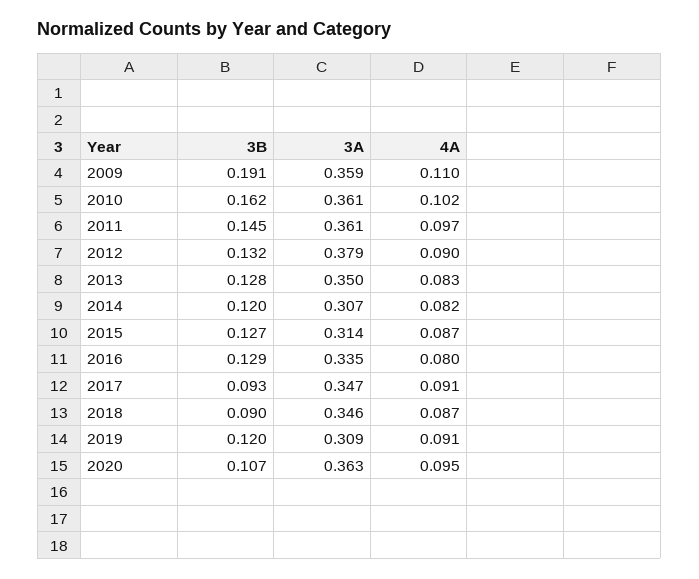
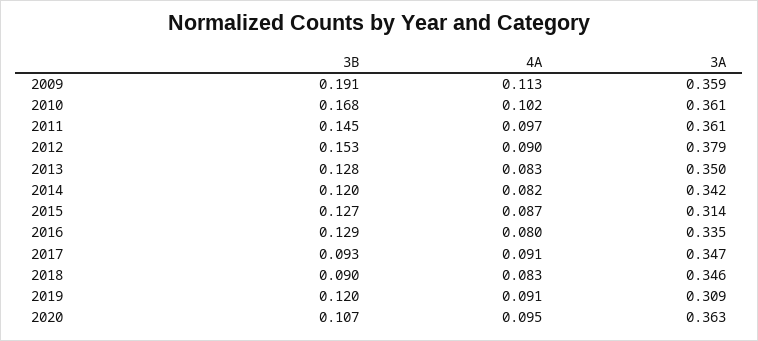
4A, 2009: 0.11 -> 0.113
3B, 2010: 0.162 -> 0.168
3B, 2012: 0.132 -> 0.153
3A, 2014: 0.307 -> 0.342
4A, 2018: 0.087 -> 0.083

